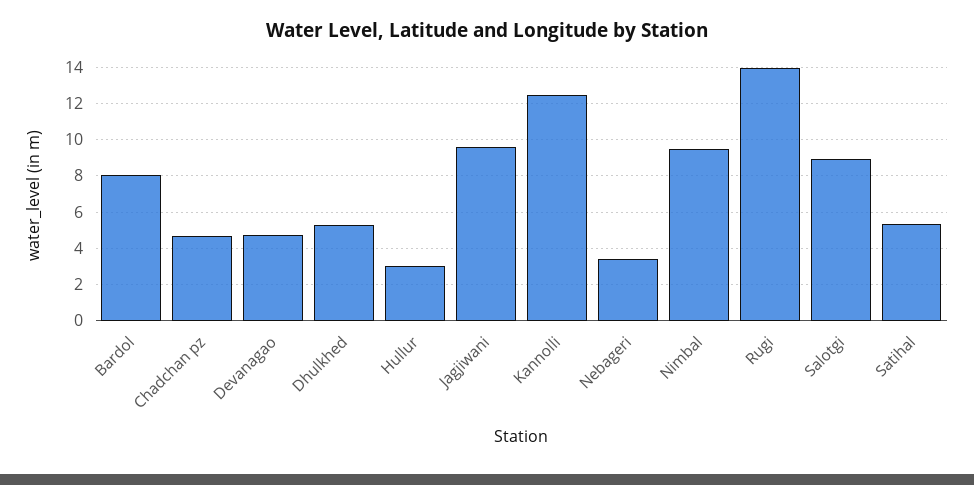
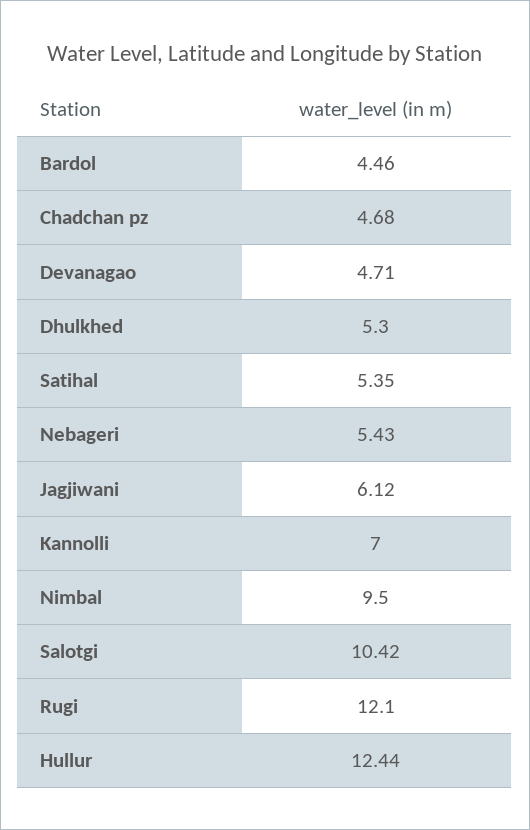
Bardol: 8 -> 4.46
Hullur: 3 -> 12.44
Jagjiwani: 9.5 -> 6.12
Kannolli: 12.5 -> 7
Nebageri: 3.5 -> 5.43
Rugi: 14 -> 12.1
Salotgi: 9 -> 10.42

